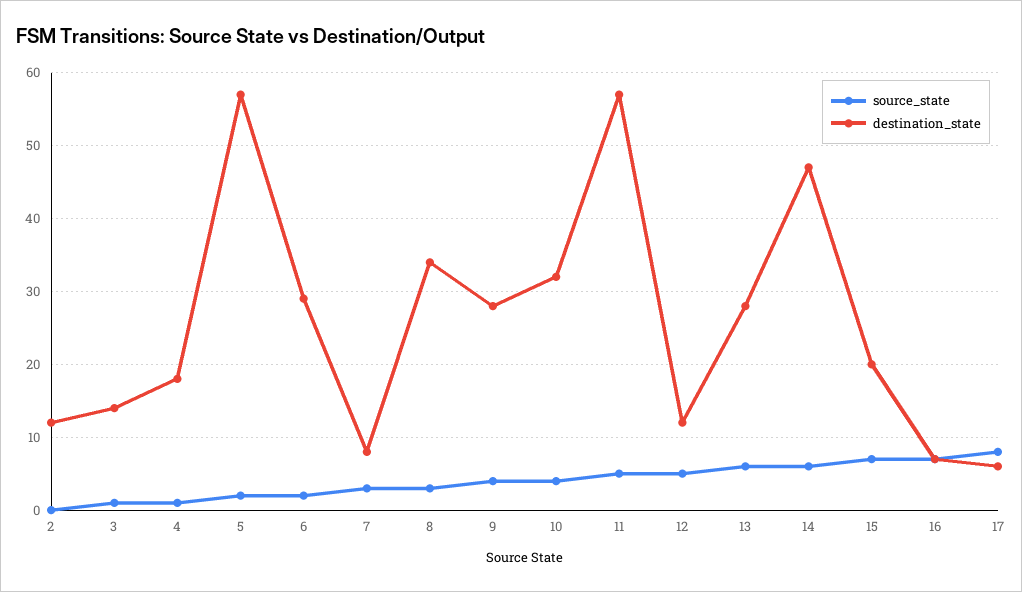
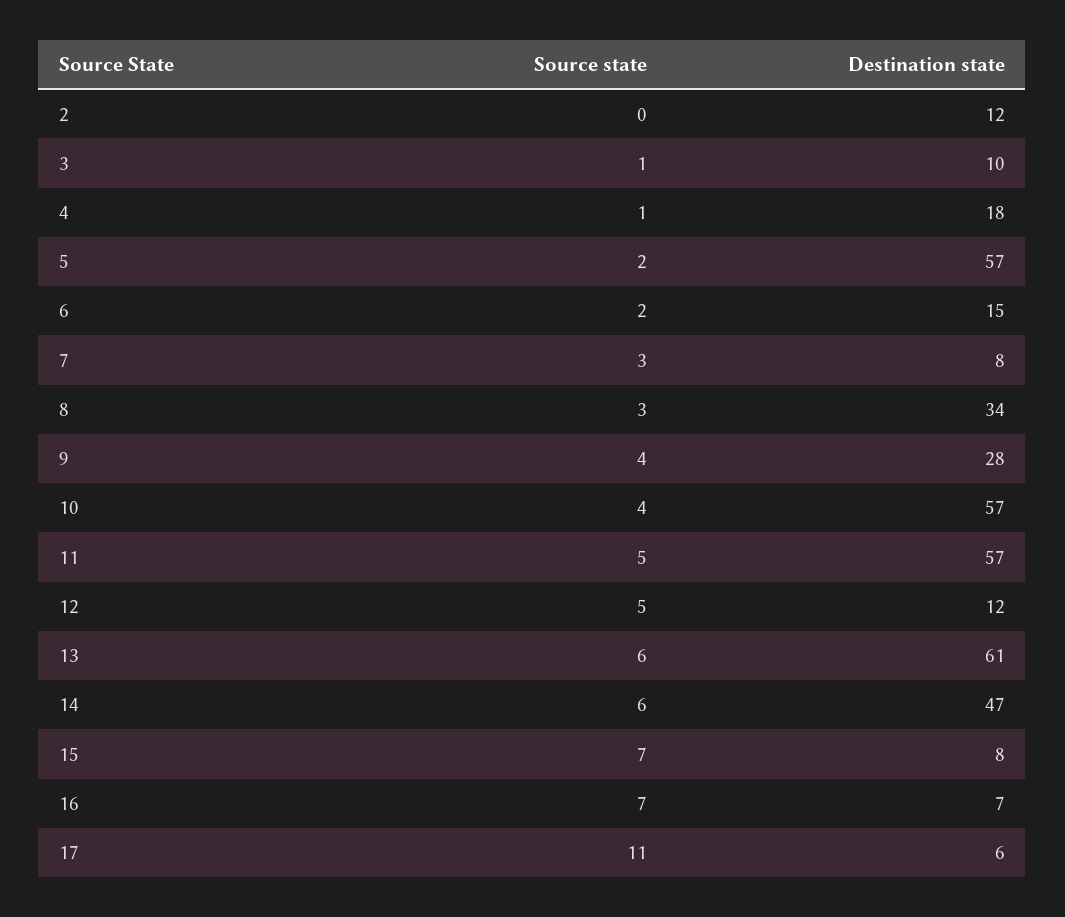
destination_state, 3: 14 -> 10
destination_state, 6: 29 -> 15
destination_state, 10: 32 -> 57
destination_state, 13: 28 -> 61
destination_state, 15: 20 -> 8
source_state, 17: 8 -> 11

